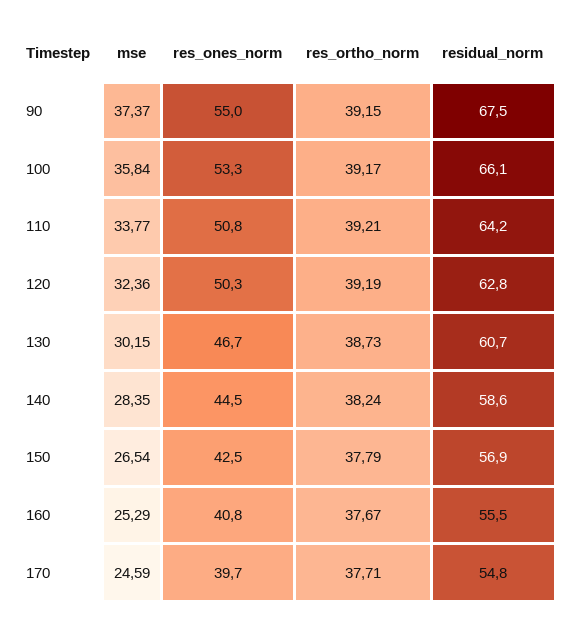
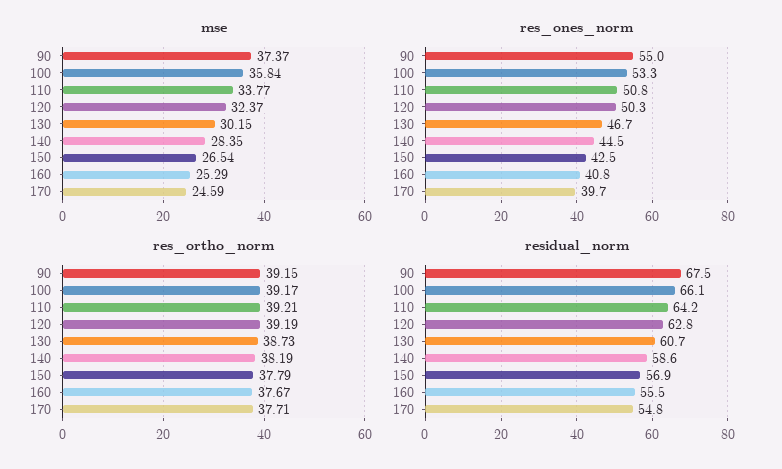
mse, 120: 32.36 -> 32.37
res_ortho_norm, 140: 38.24 -> 38.19

